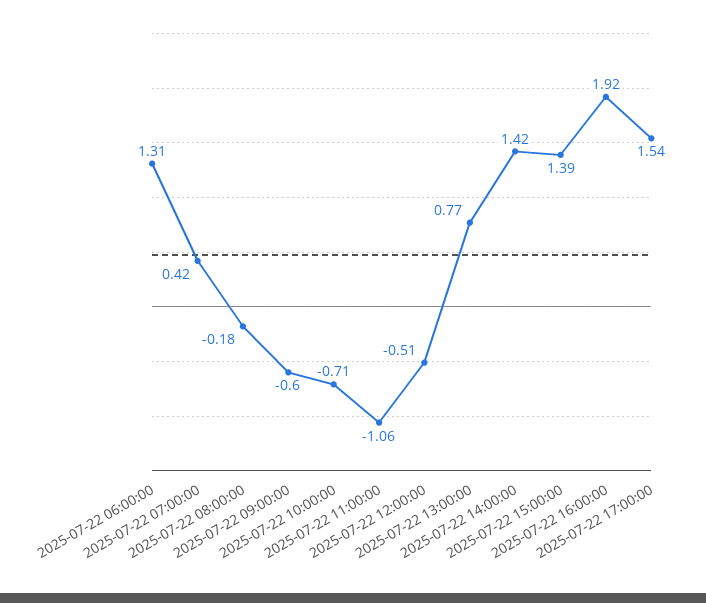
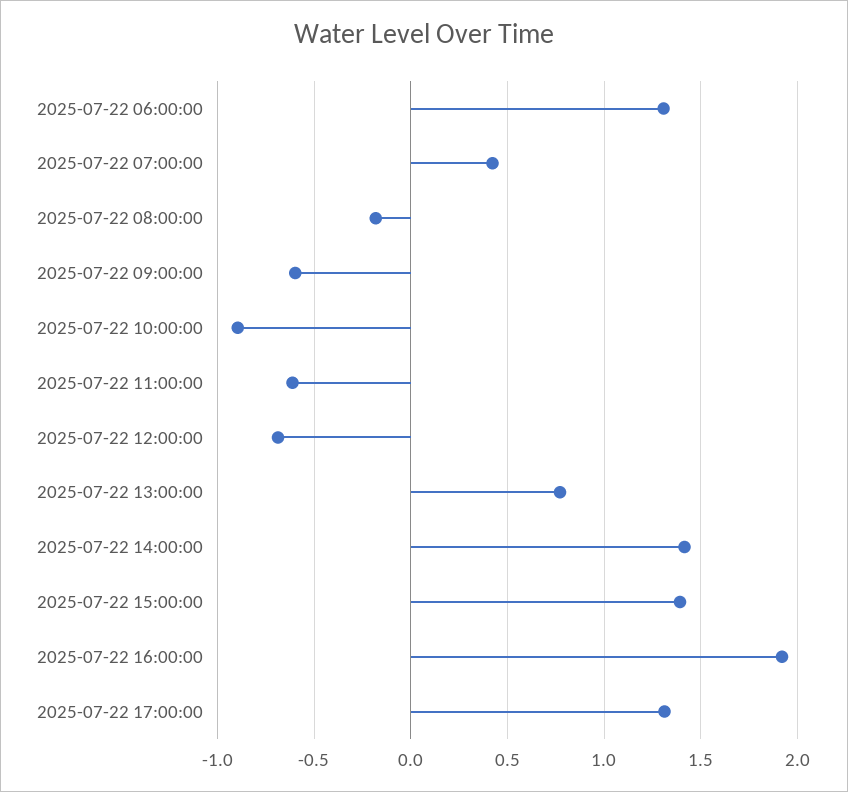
2025-07-22 10:00:00: -0.71 -> -0.9
2025-07-22 11:00:00: -1.06 -> -0.6
2025-07-22 12:00:00: -0.51 -> -0.7
2025-07-22 17:00:00: 1.54 -> 1.3

